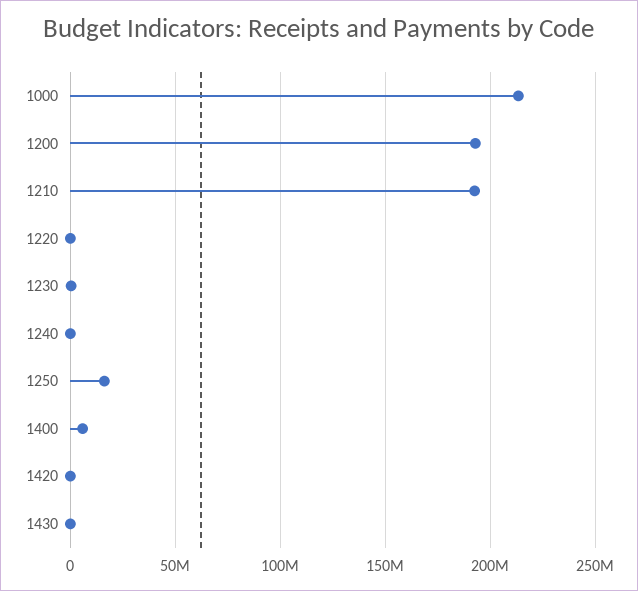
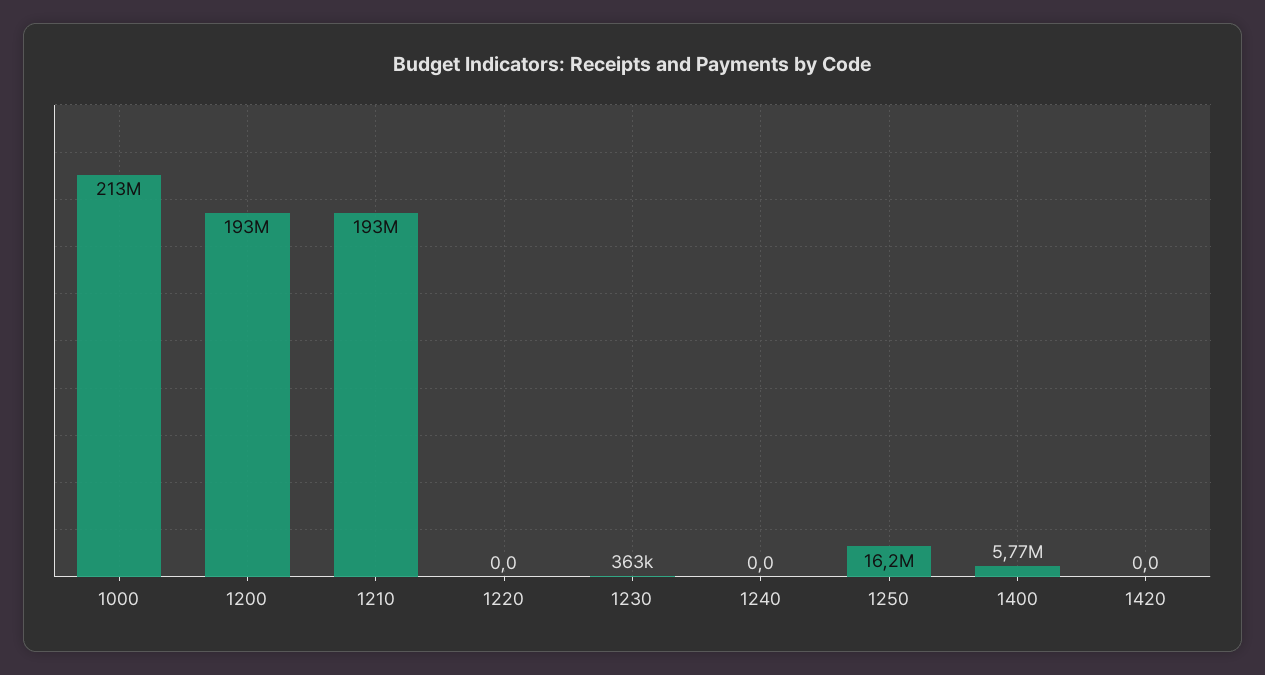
1430: 0 -> none

